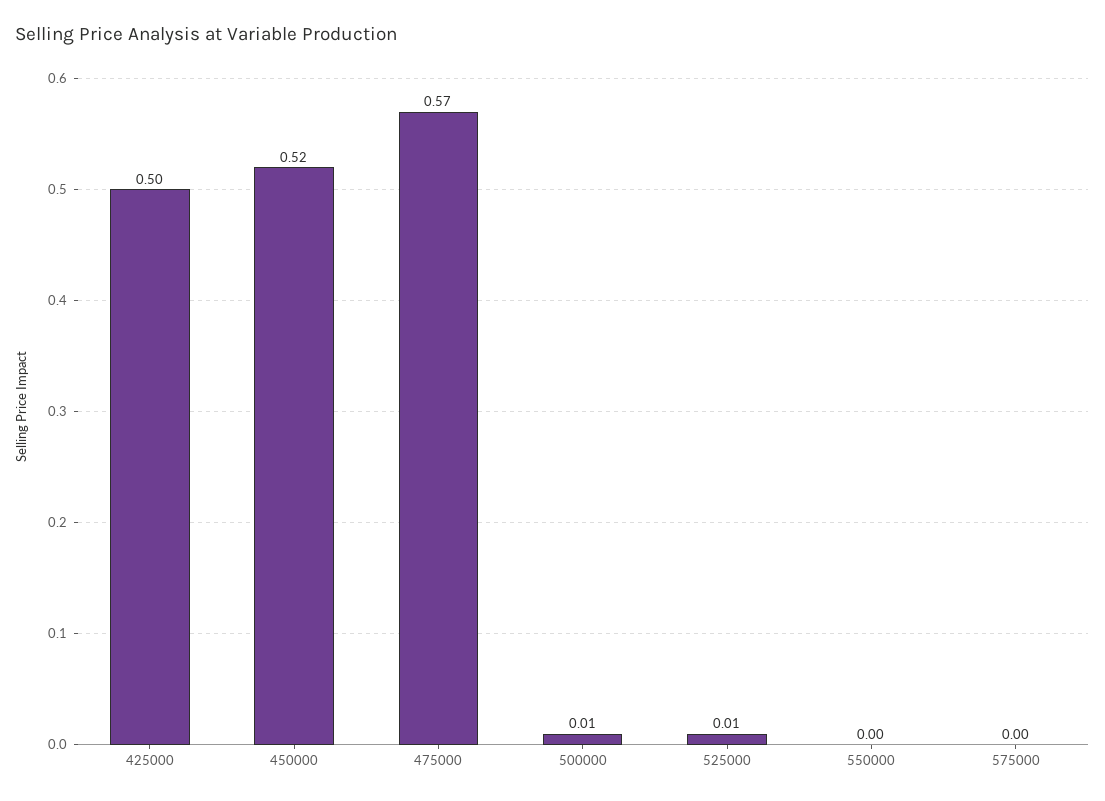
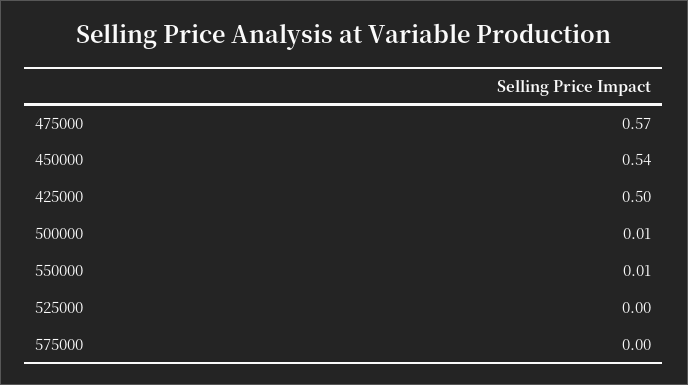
450000: 0.52 -> 0.54
525000: 0.01 -> 0
550000: 0 -> 0.01

